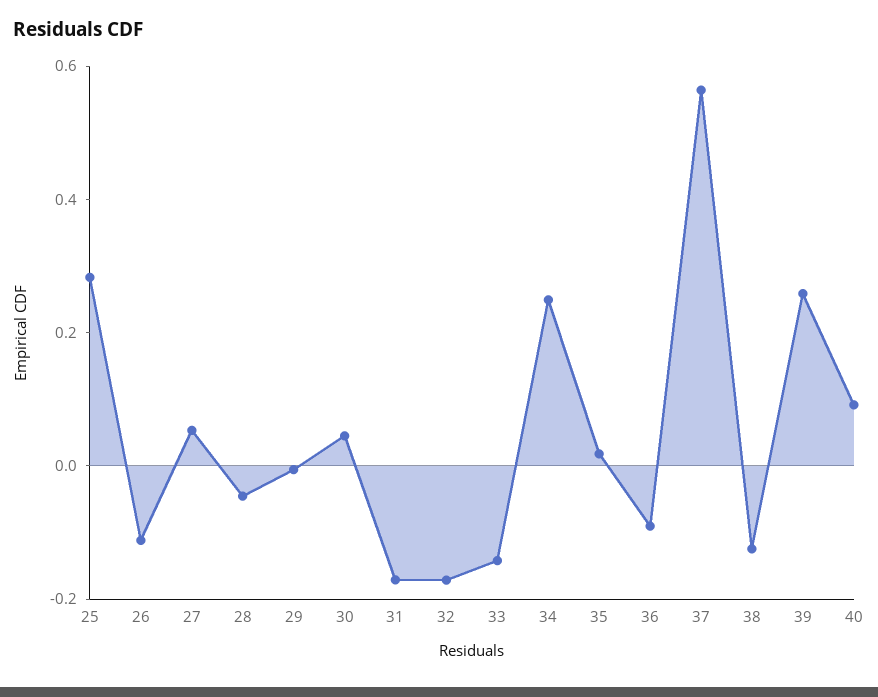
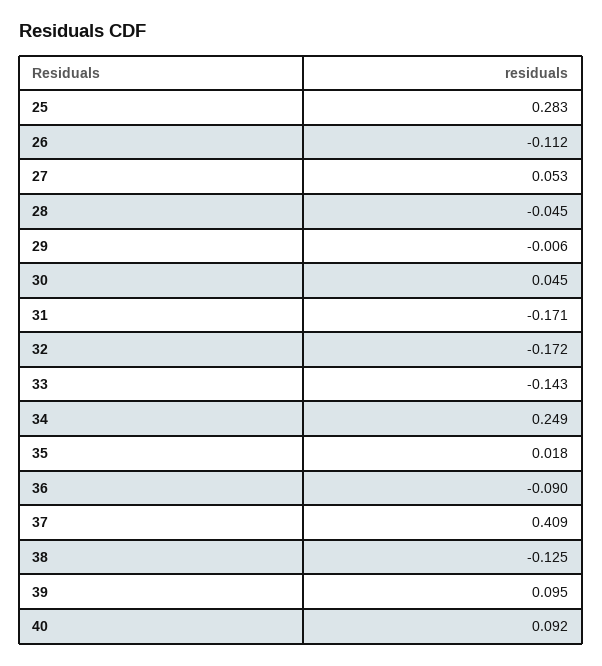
37: 0.55 -> 0.409
39: 0.25 -> 0.095

